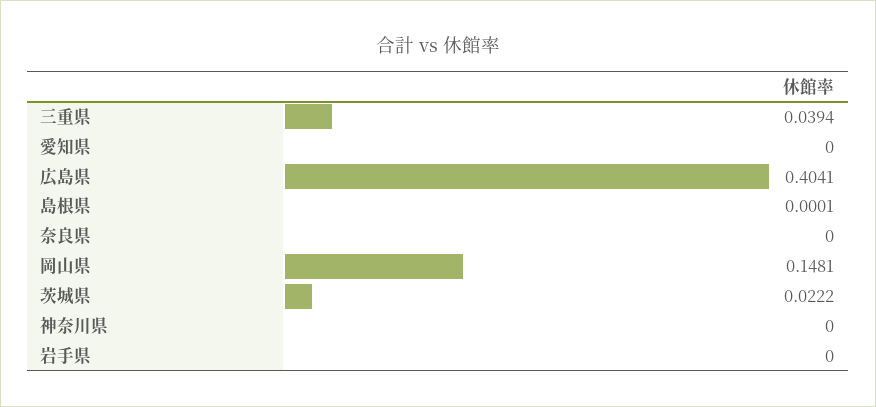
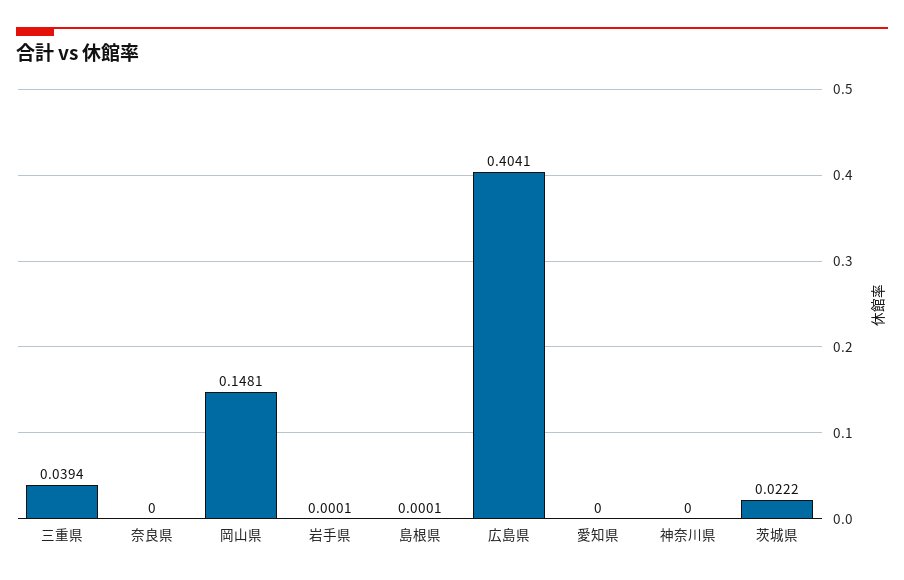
岩手県: 0 -> 0.0001

